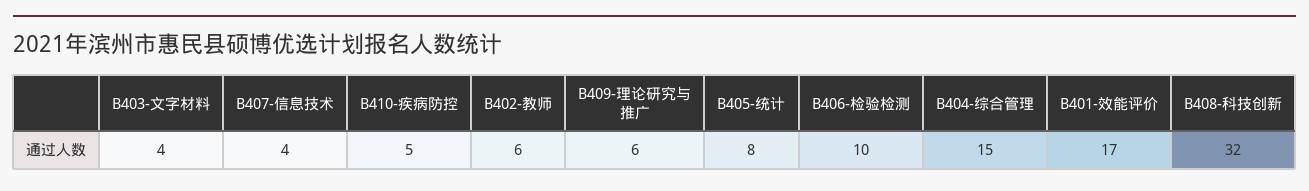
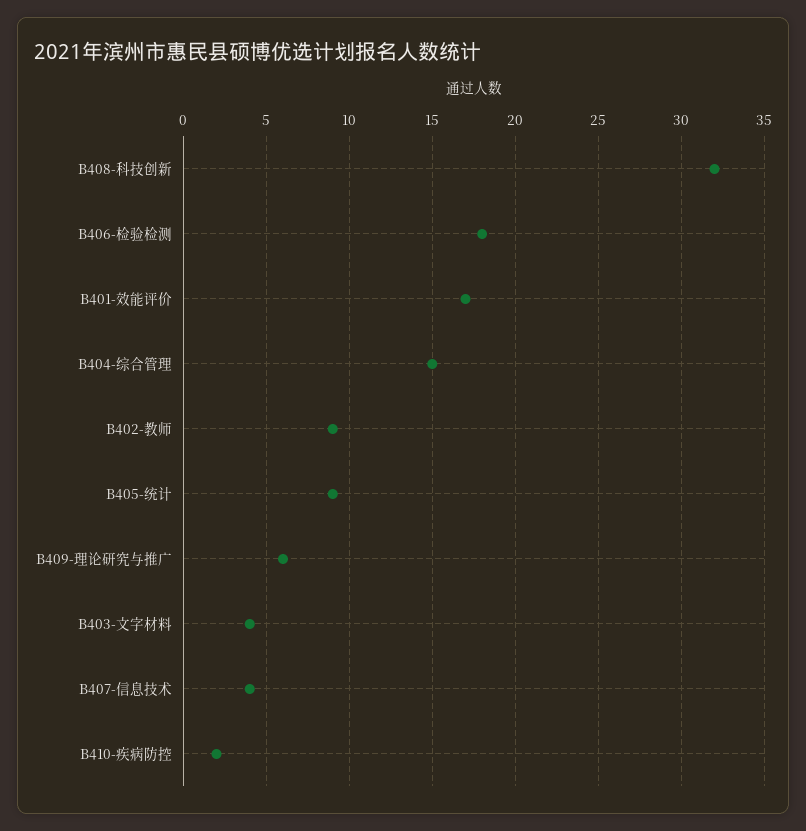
B410-疾病防控: 5 -> 2
B402-教师: 6 -> 9
B405-统计: 8 -> 9
B406-检验检测: 10 -> 18

